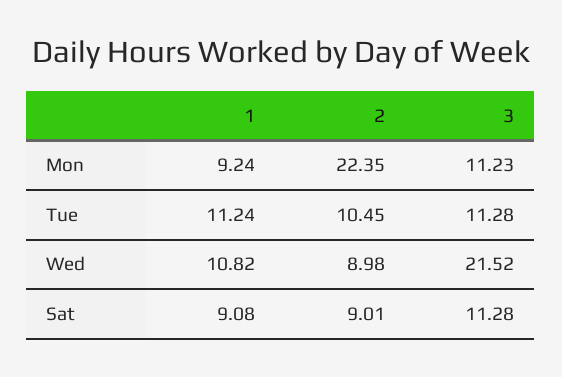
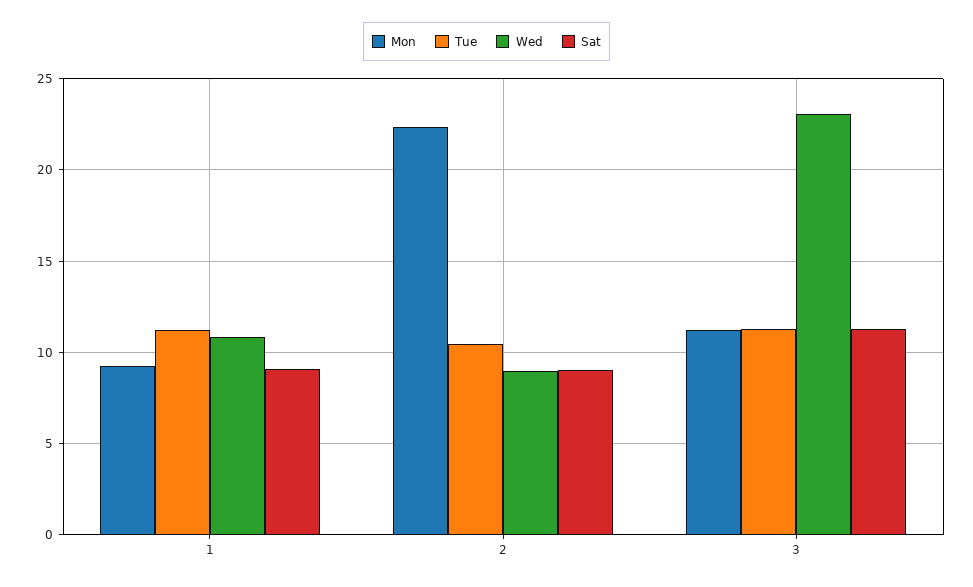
Wed, 3: 21.52 -> 23

